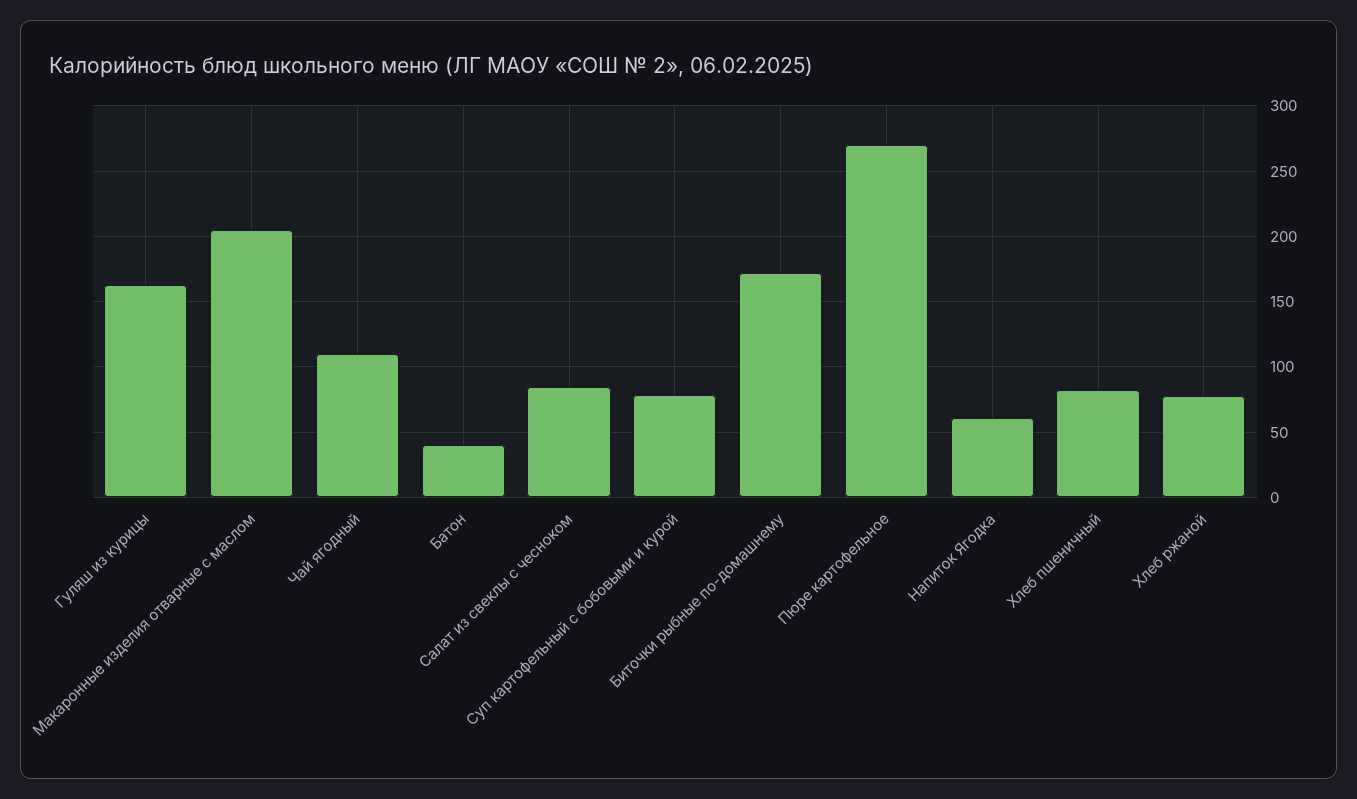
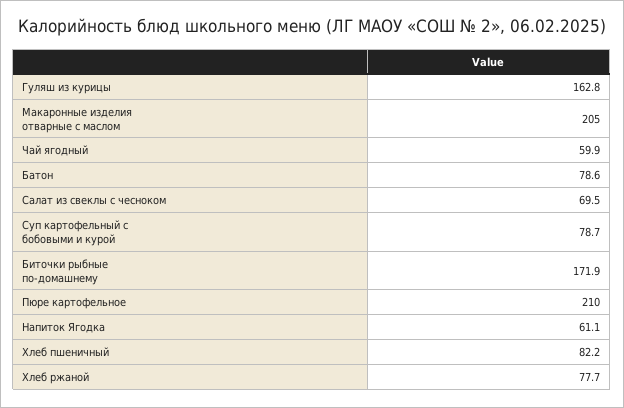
Чай ягодный: 110 -> 59.9
Батон: 40 -> 78.6
Салат из свеклы с чесноком: 85 -> 69.5
Пюре картофельное: 270 -> 210

